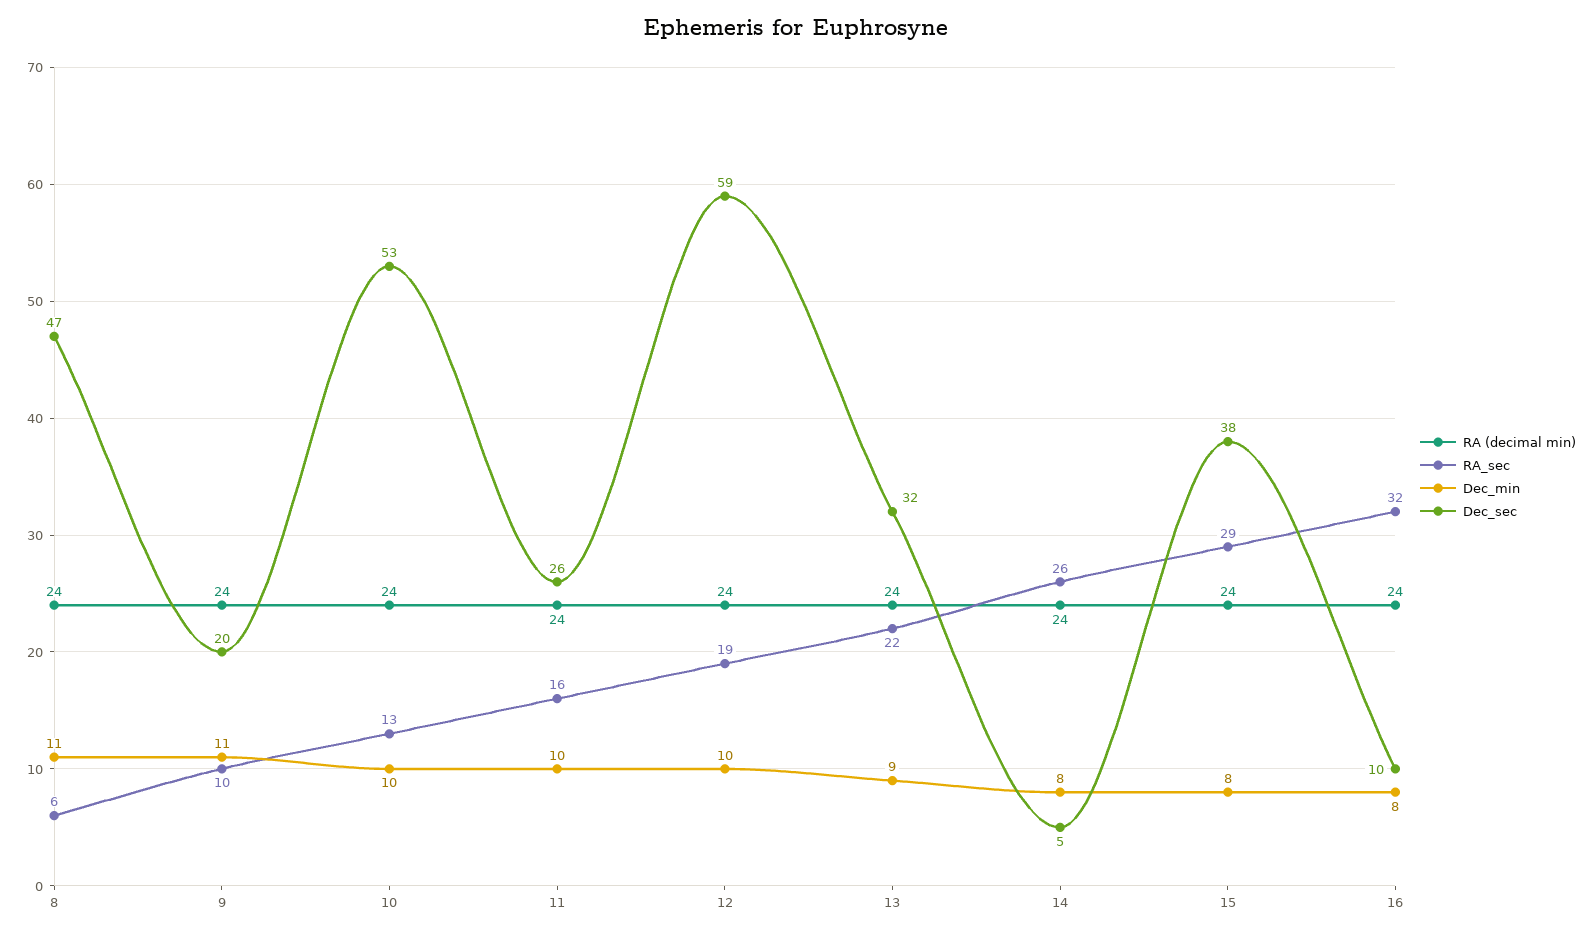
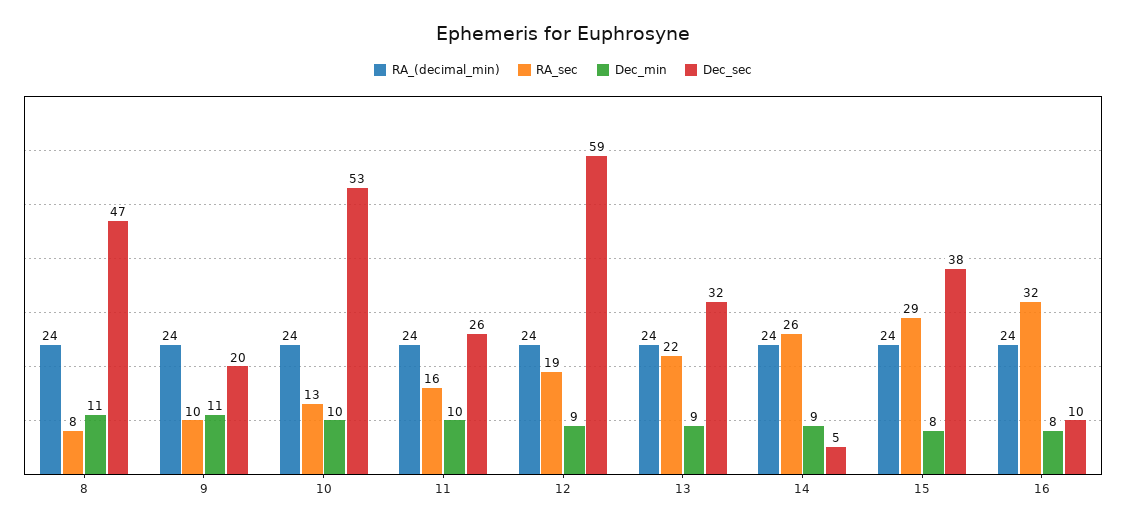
RA_sec, 8: 6 -> 8
Dec_min, 12: 10 -> 9
Dec_min, 14: 8 -> 9

